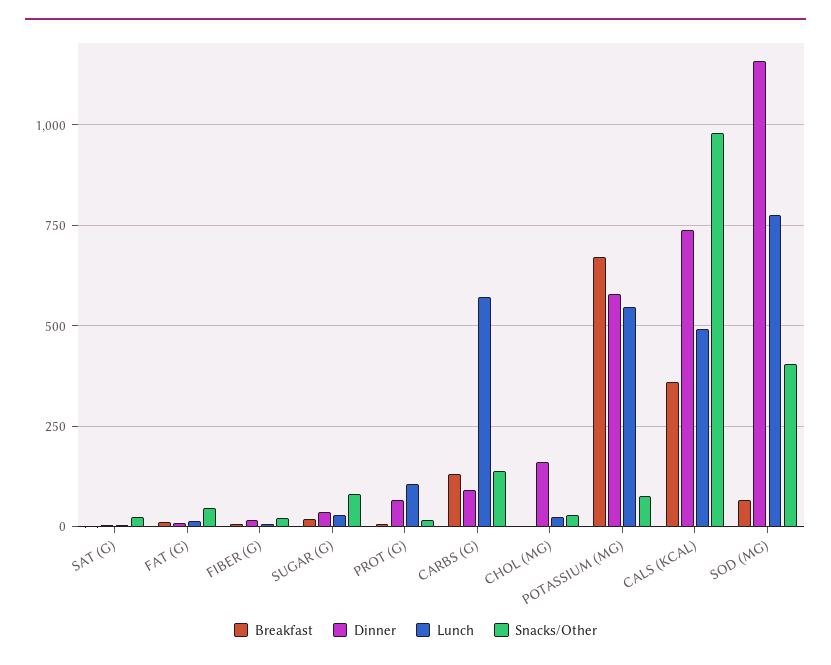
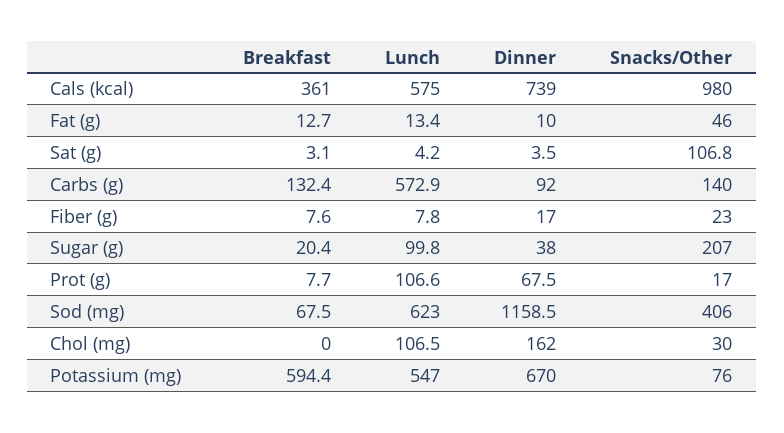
Snacks/Other, SAT (G): 25 -> 106.8
Lunch, SUGAR (G): 25 -> 99.8
Snacks/Other, SUGAR (G): 75 -> 207
Lunch, CHOL (MG): 25 -> 106.5
Breakfast, POTASSIUM (MG): 675 -> 594.4
Dinner, POTASSIUM (MG): 575 -> 670
Lunch, CALS (KCAL): 500 -> 575
Lunch, SOD (MG): 775 -> 623

